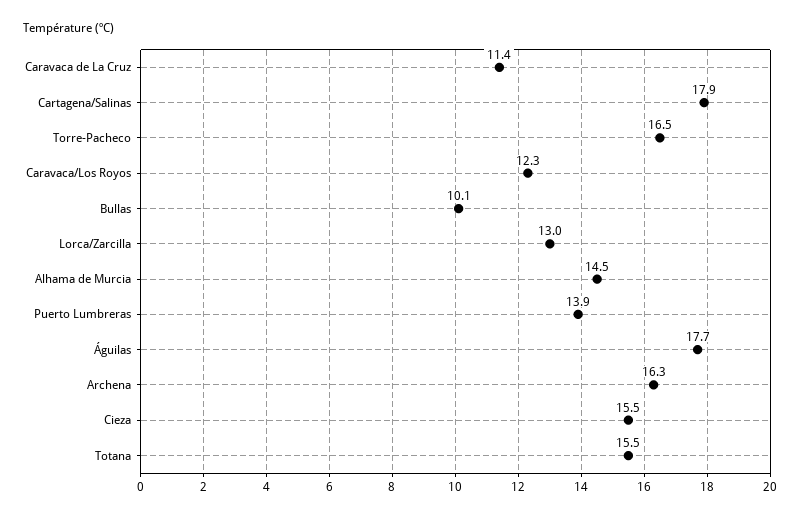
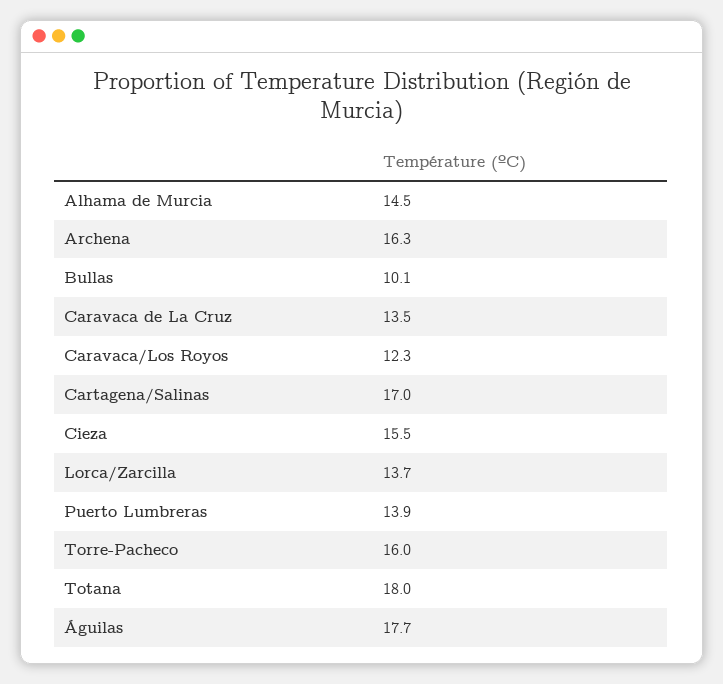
Caravaca de La Cruz: 11.4 -> 13.5
Cartagena/Salinas: 17.9 -> 17
Torre-Pacheco: 16.5 -> 16
Lorca/Zarcilla: 13 -> 13.7
Totana: 15.5 -> 18

